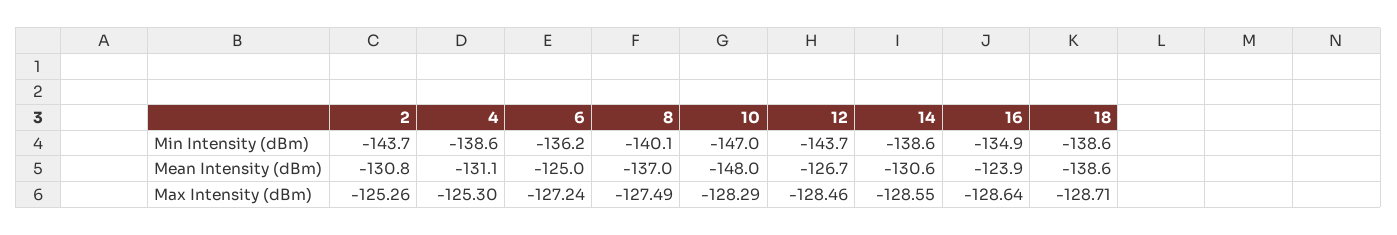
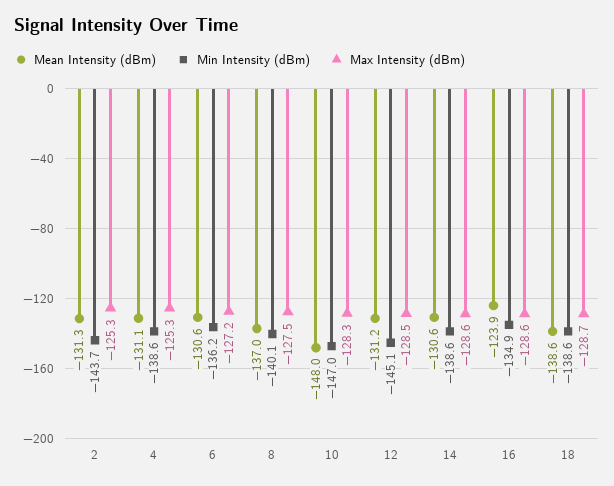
Min Intensity (dBm), 12: -143.7 -> -145.1
Mean Intensity (dBm), 2: -130.8 -> -131.3
Mean Intensity (dBm), 6: -125 -> -130.6
Mean Intensity (dBm), 12: -126.7 -> -131.2

